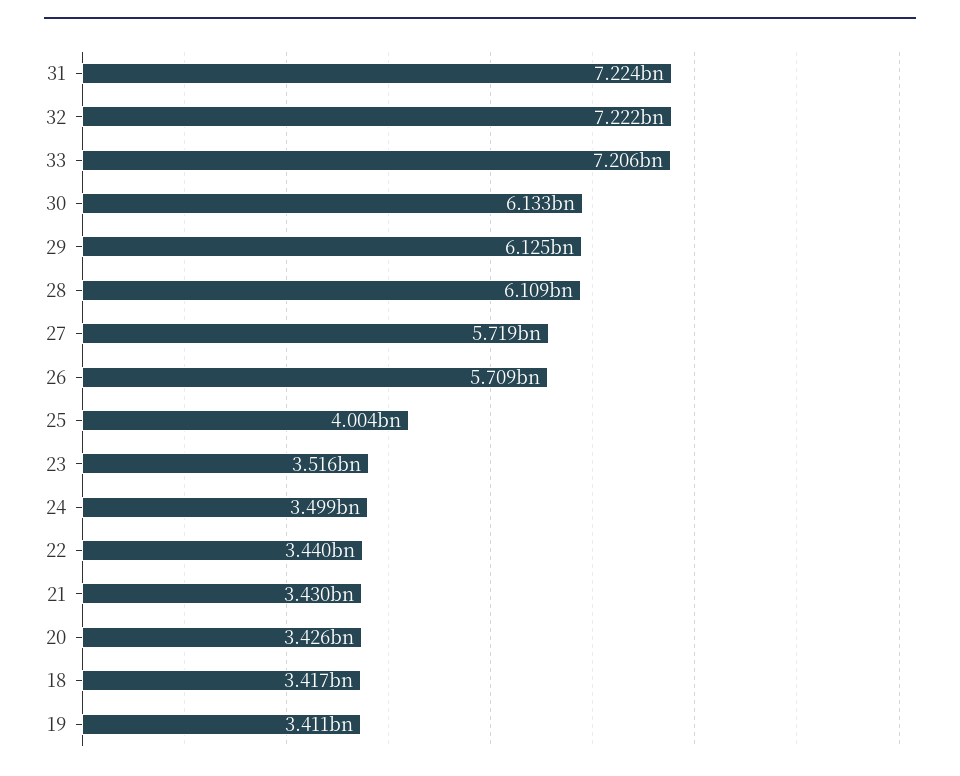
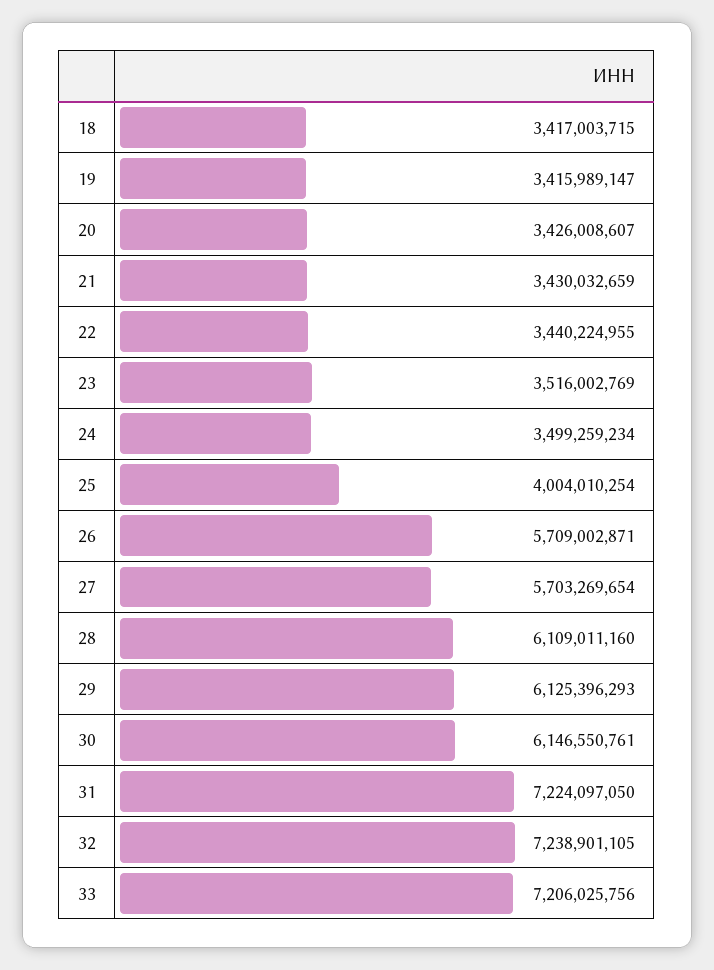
32: 7222000000 -> 7238901105
30: 6133000000 -> 6146550761
27: 5719000000 -> 5703269654
19: 3411000000 -> 3415989147

